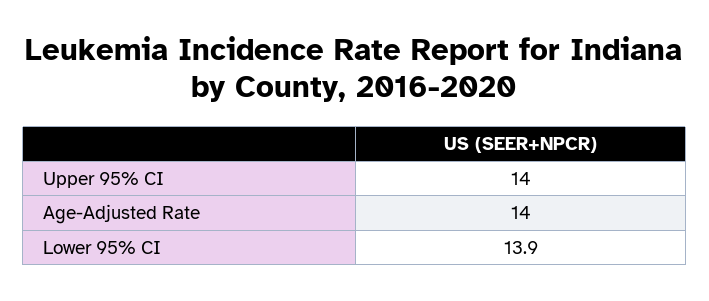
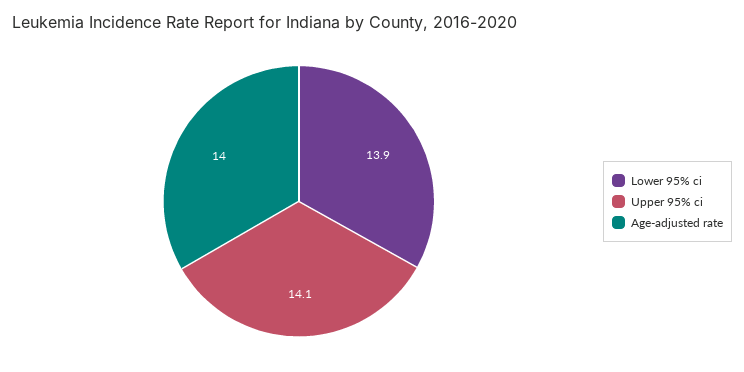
Upper 95% CI: 14 -> 14.1

